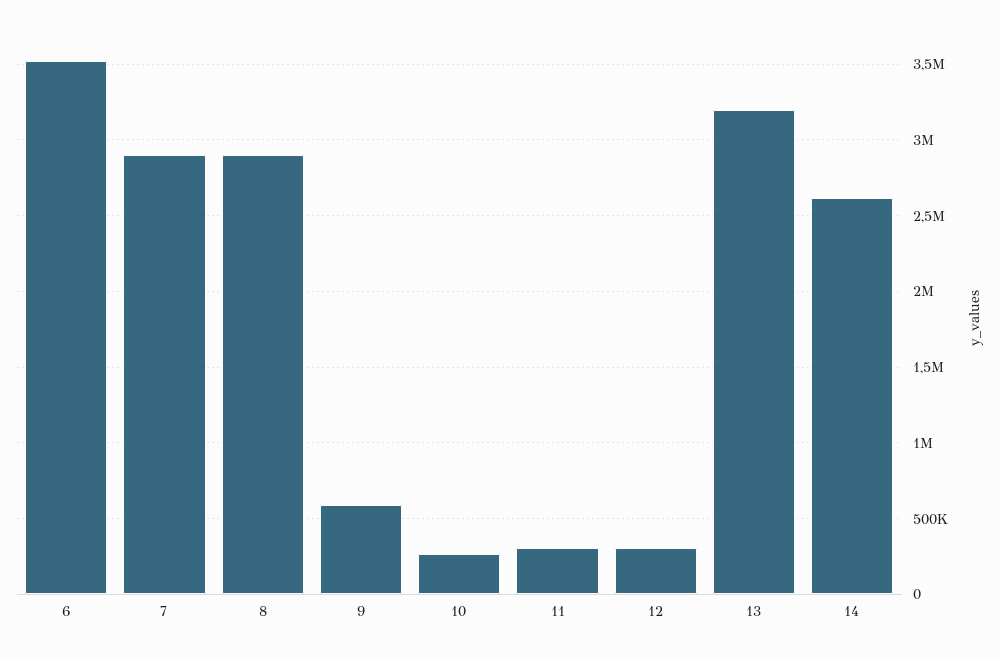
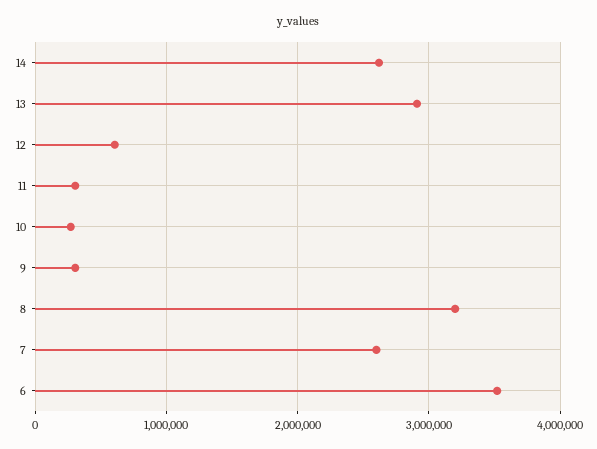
7: 2900000 -> 2600000
8: 2900000 -> 3200000
9: 600000 -> 300000
12: 300000 -> 600000
13: 3200000 -> 2900000

